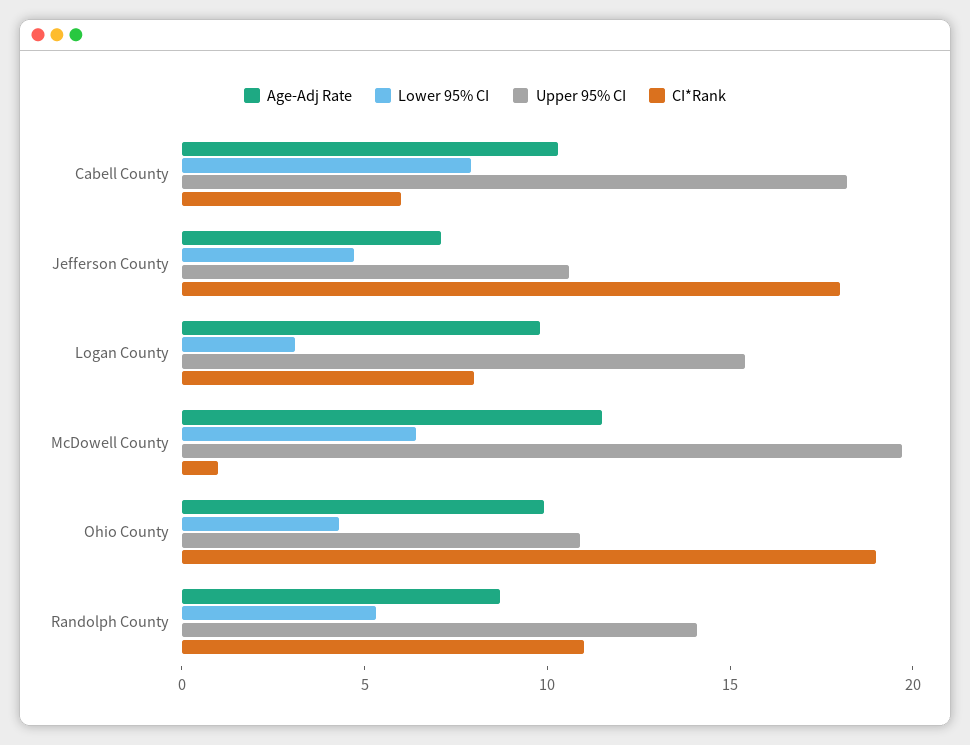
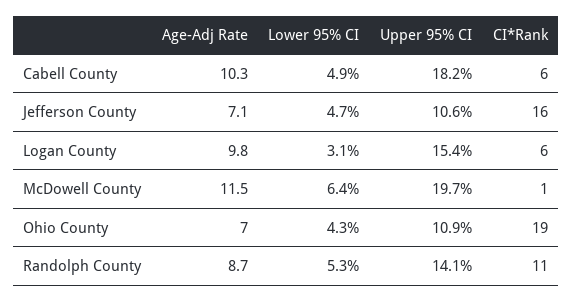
Lower 95% CI, Cabell County: 8 -> 4.9
CI*Rank, Jefferson County: 18 -> 16
CI*Rank, Logan County: 8 -> 6
Age-Adj Rate, Ohio County: 10 -> 7

